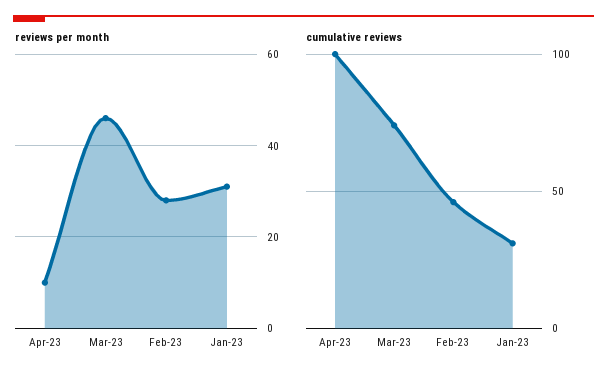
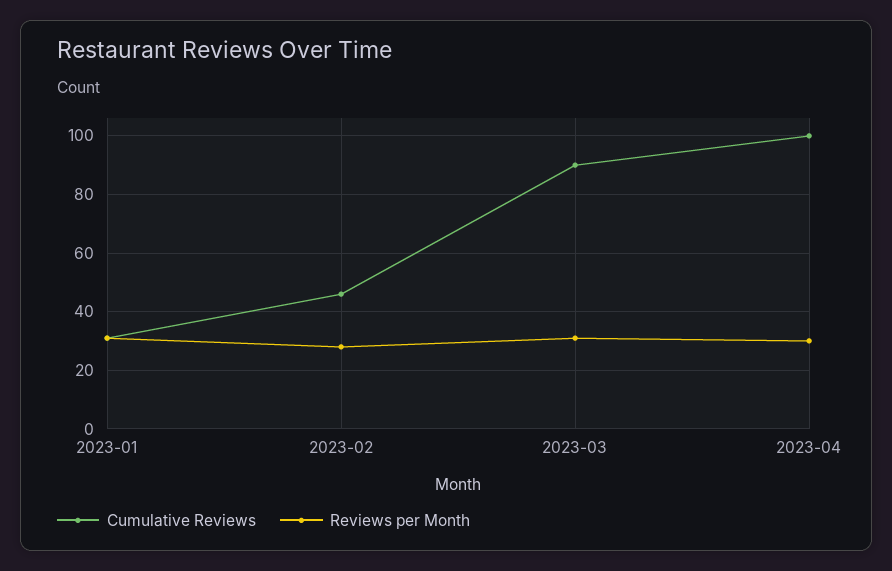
reviews per month, Apr-23: 10 -> 30
reviews per month, Mar-23: 45 -> 30
cumulative reviews, Mar-23: 75 -> 90

